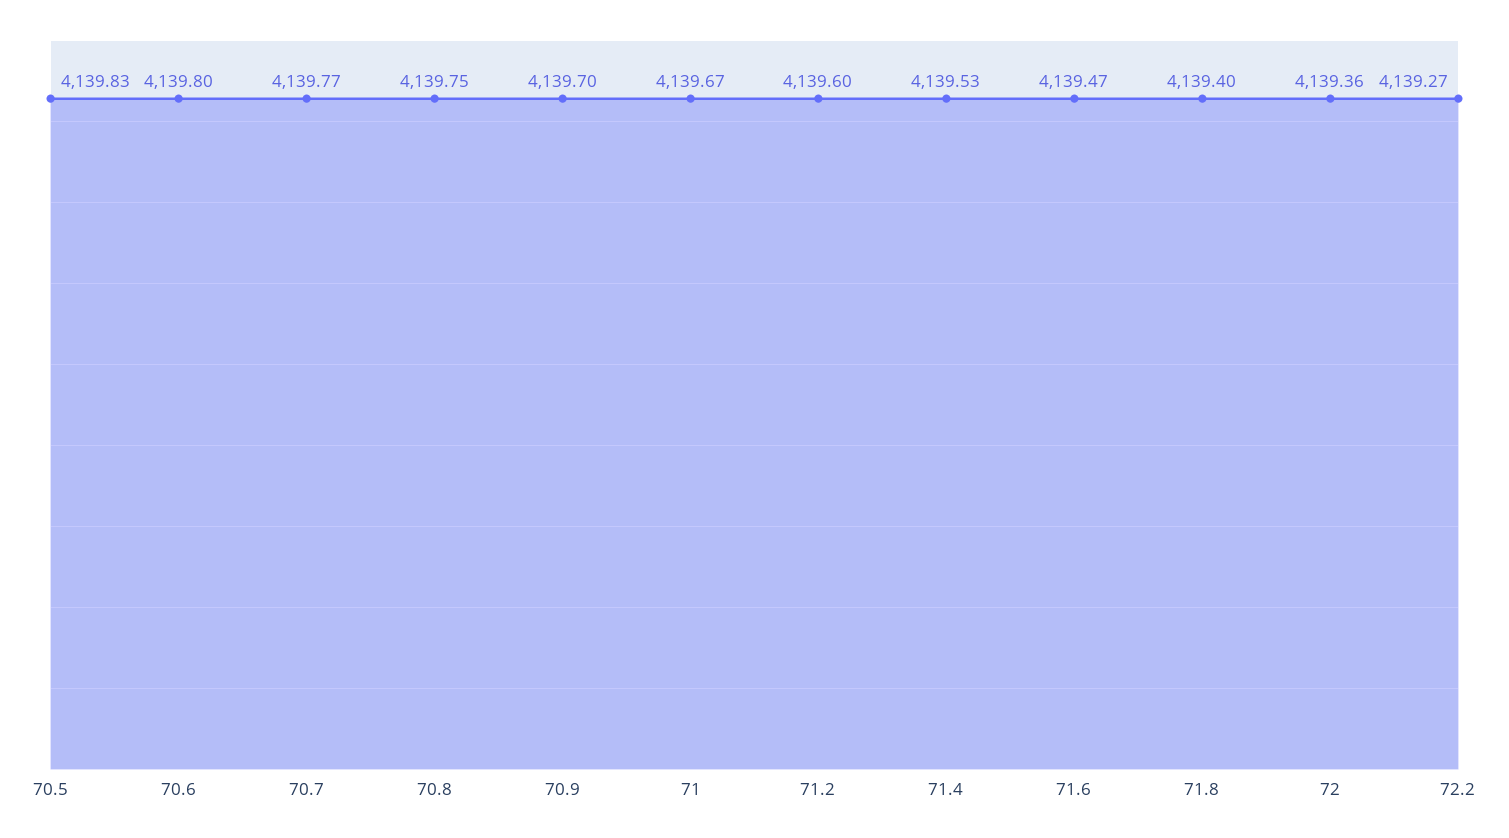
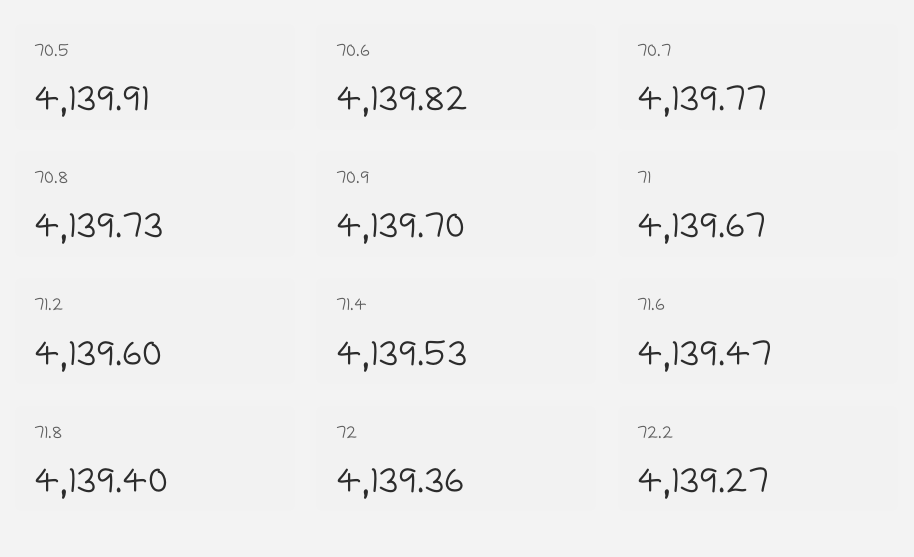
70.5: 4139.83 -> 4139.91
70.6: 4139.8 -> 4139.82
70.8: 4139.75 -> 4139.73

